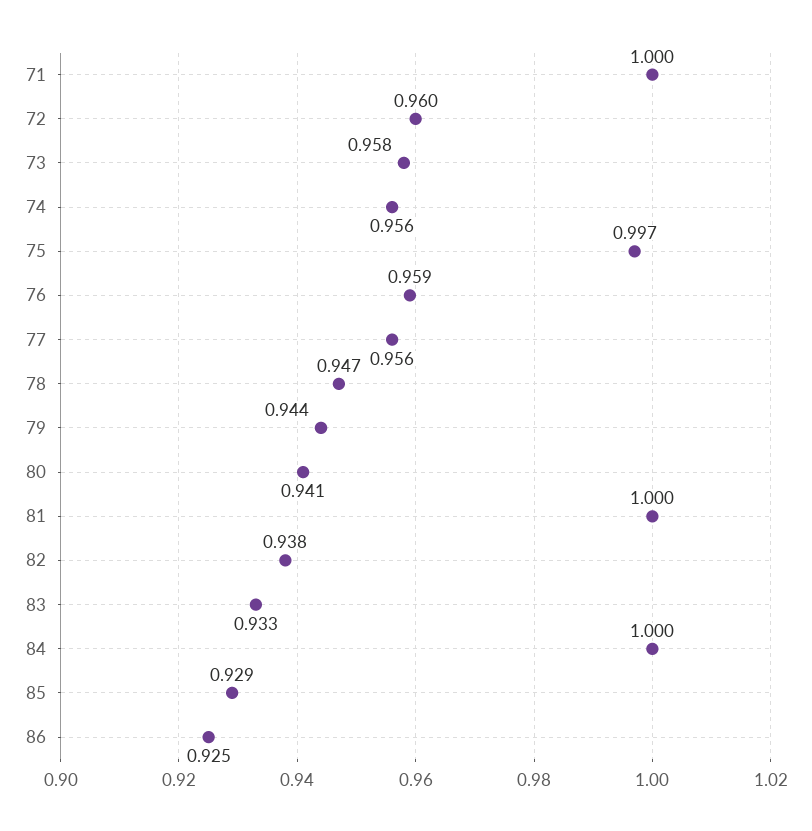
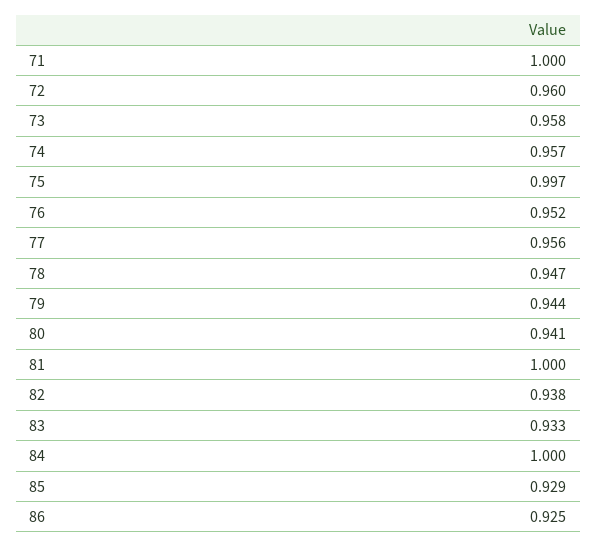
74: 0.956 -> 0.957
76: 0.959 -> 0.952

